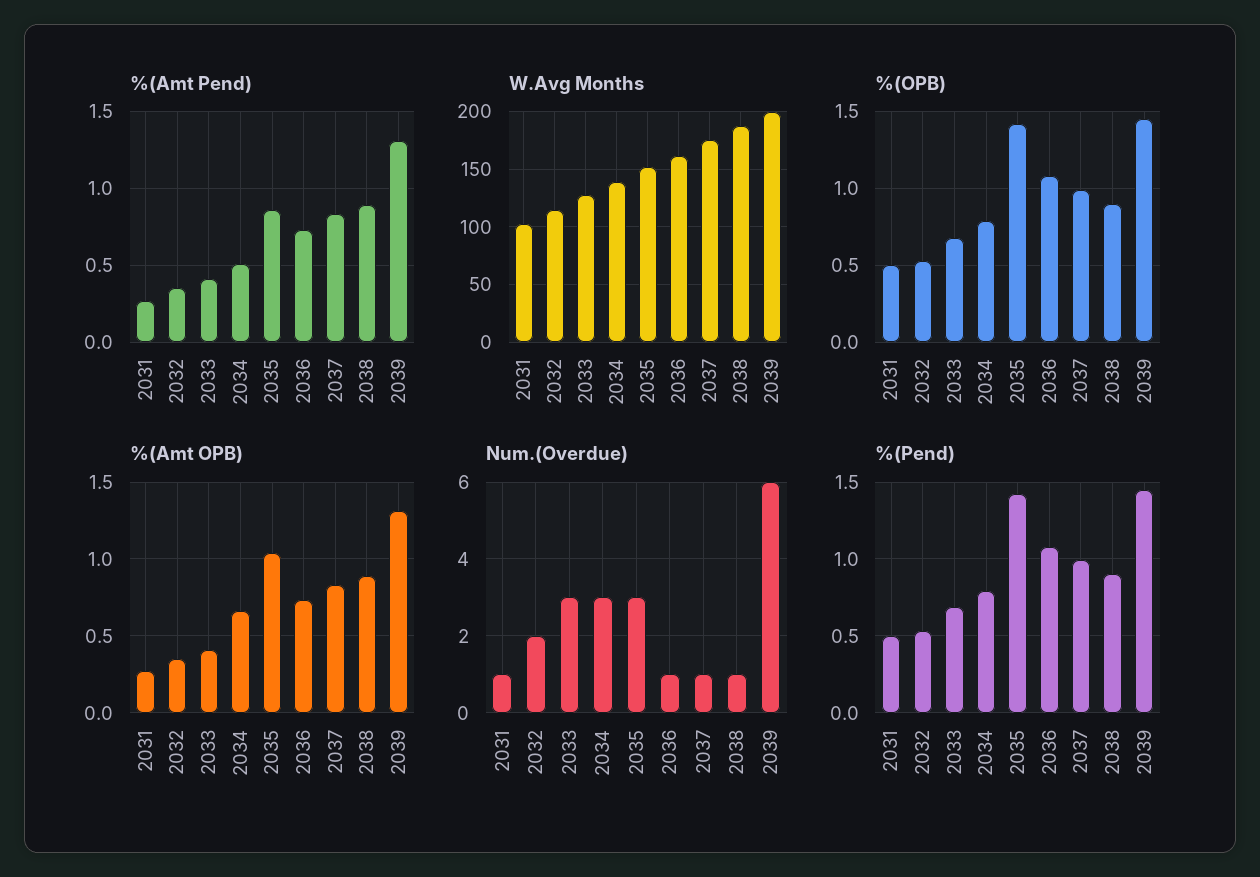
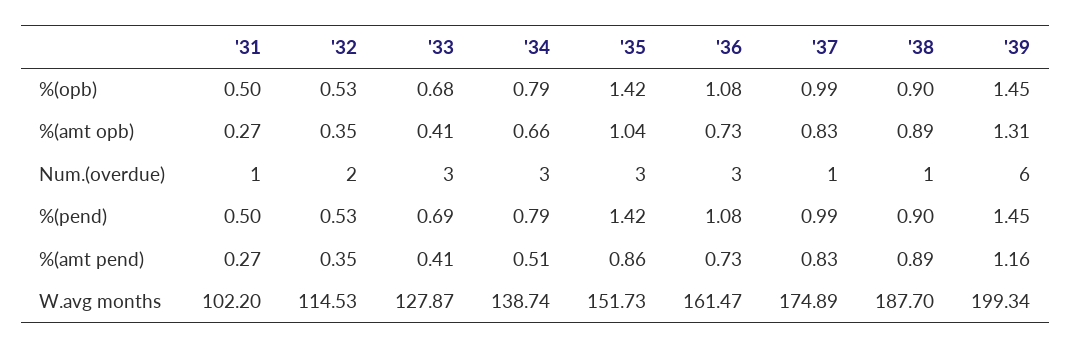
%(Amt Pend), 2039: 1.3 -> 1.16
Num.(Overdue), 2036: 1 -> 3

